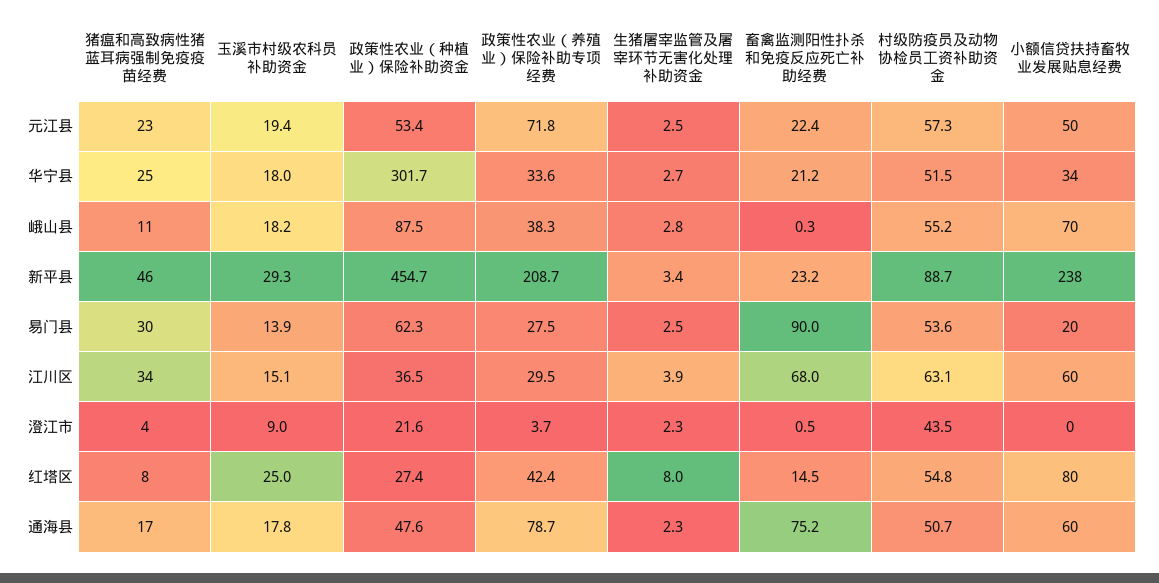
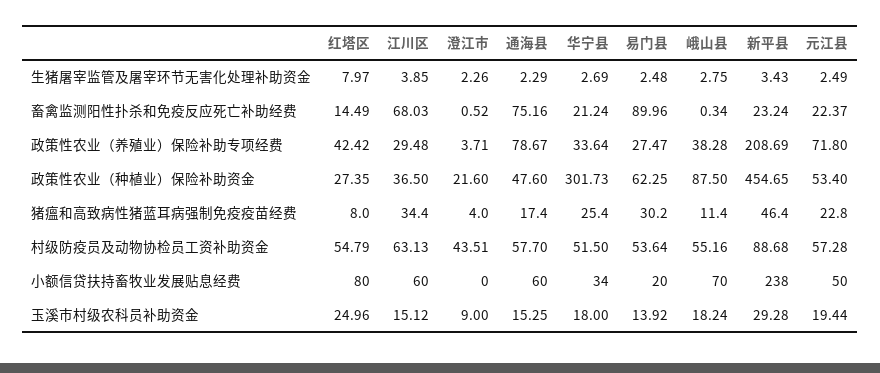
玉溪市村级农科员补助资金, 通海县: 17.8 -> 15.25
村级防疫员及动物协检员工资补助资金, 通海县: 50.7 -> 57.7

